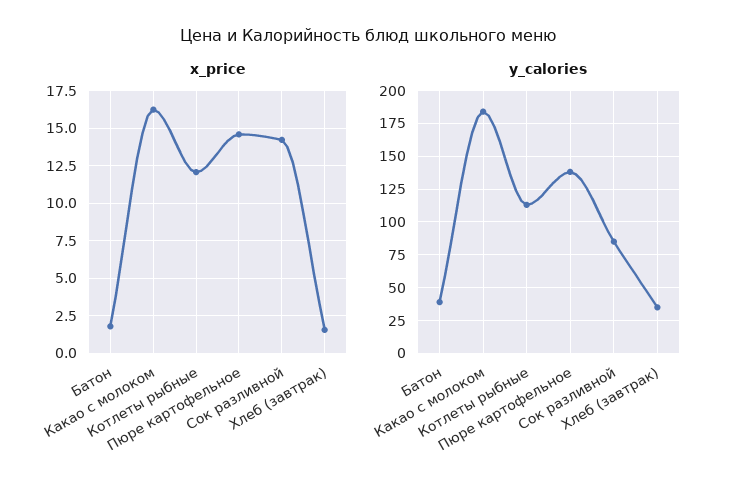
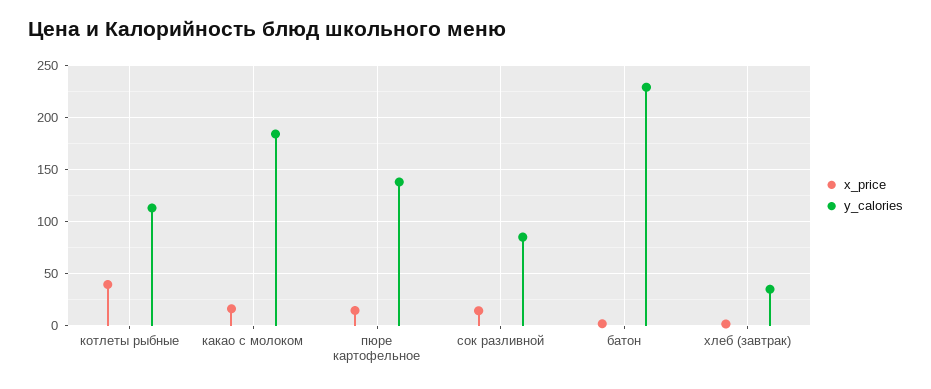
x_price, Котлеты рыбные: 12 -> 40
y_calories, Батон: 40 -> 230

